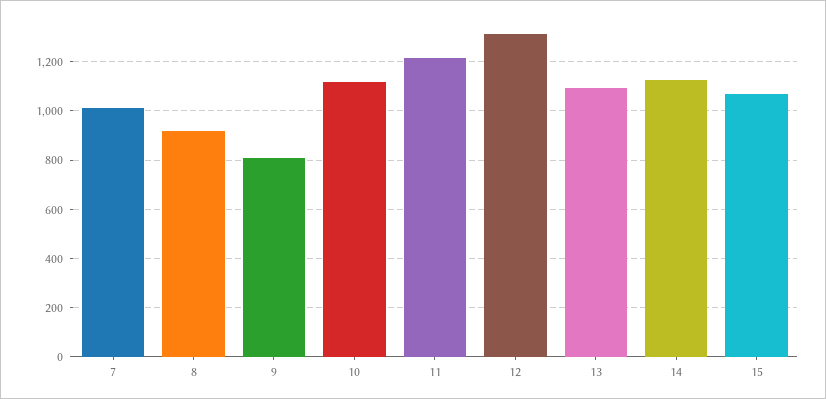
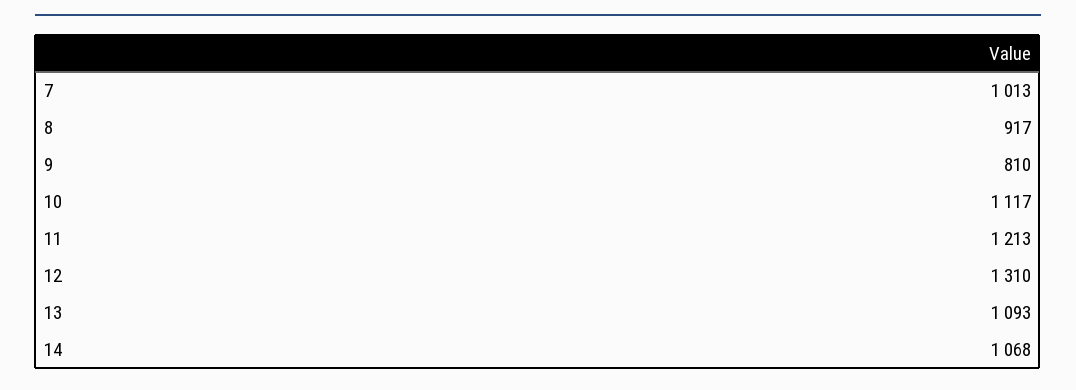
14: 1125 -> 1068
15: 1075 -> none

